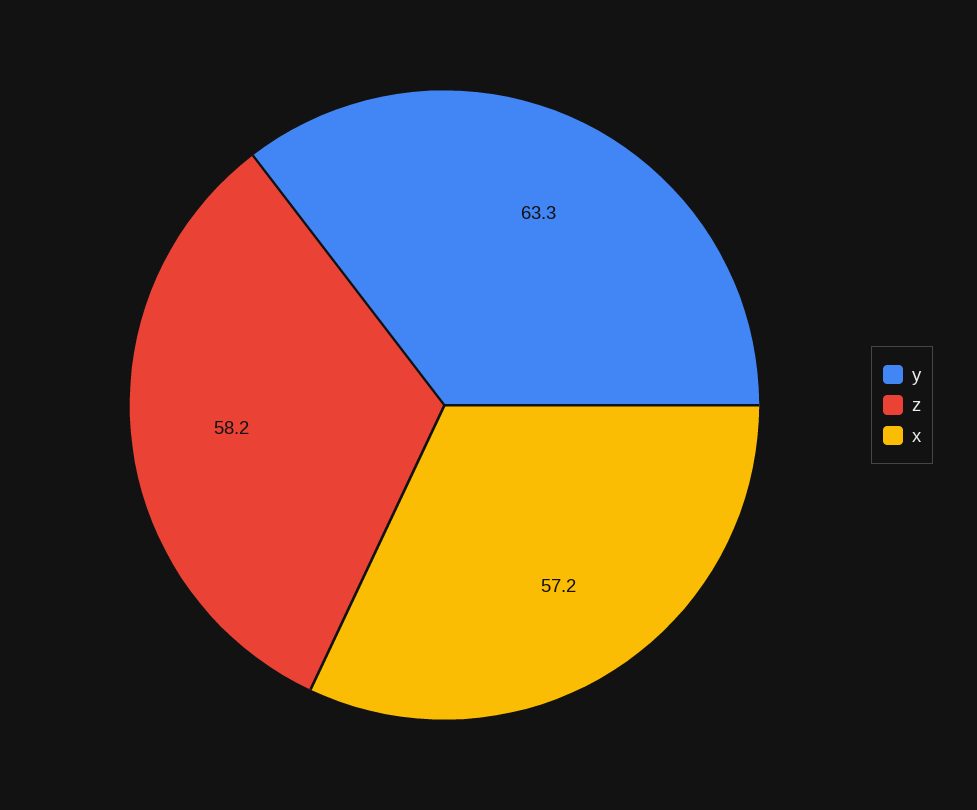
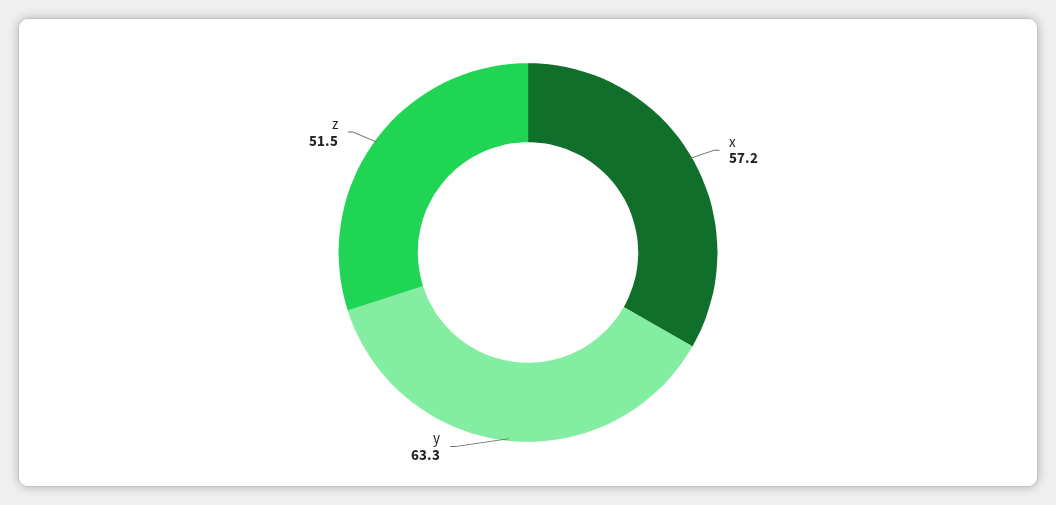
z: 58.2 -> 51.5

